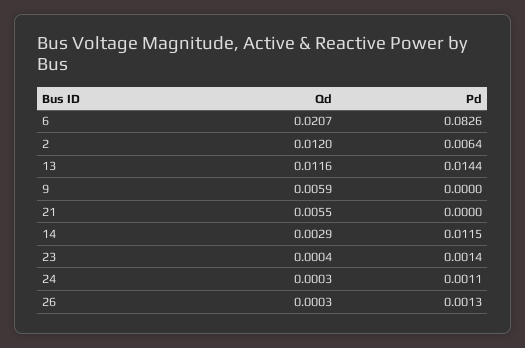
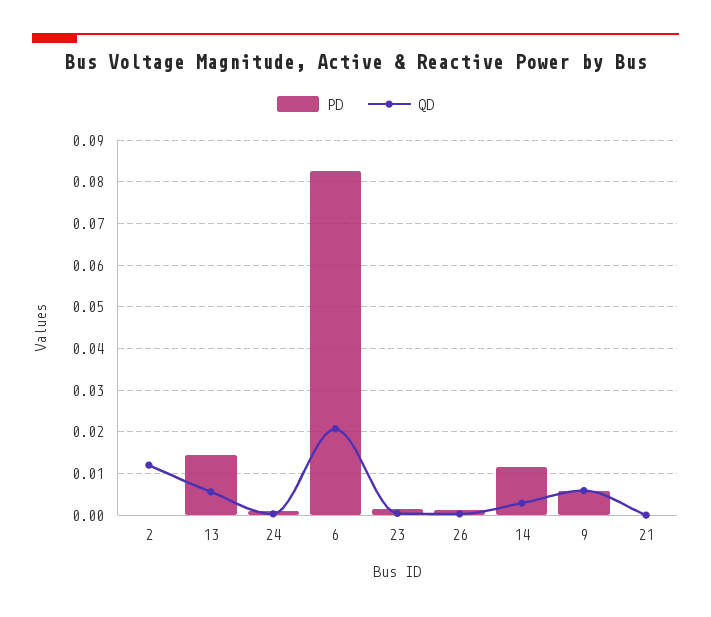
Pd, 2: 0.0064 -> 0
Qd, 13: 0.0116 -> 0.006
Pd, 9: 0 -> 0.006
Qd, 21: 0.0055 -> 0

